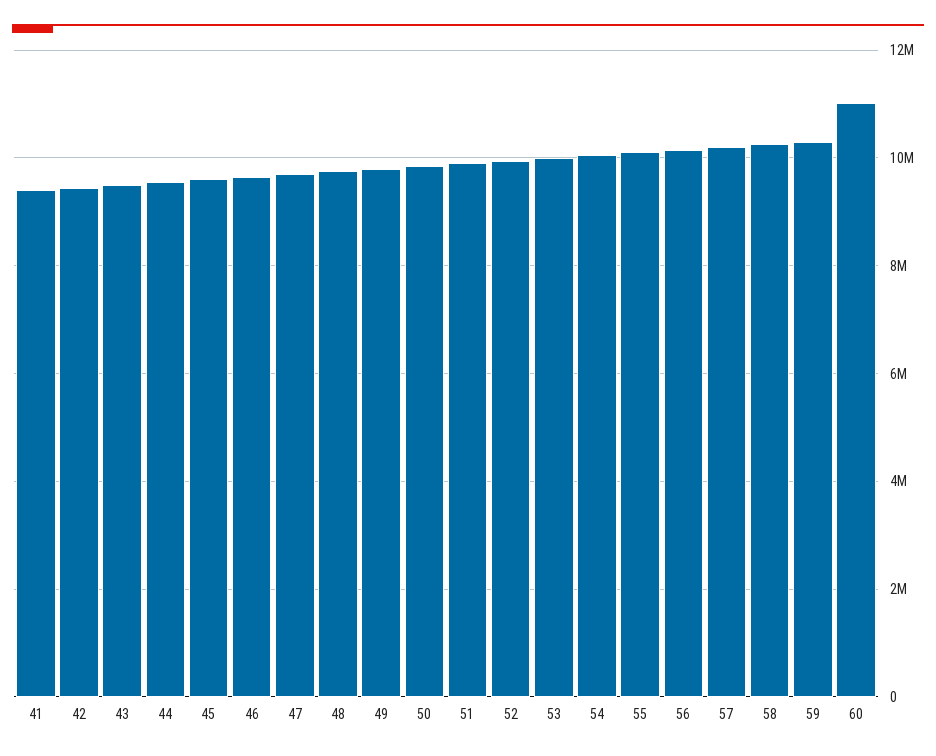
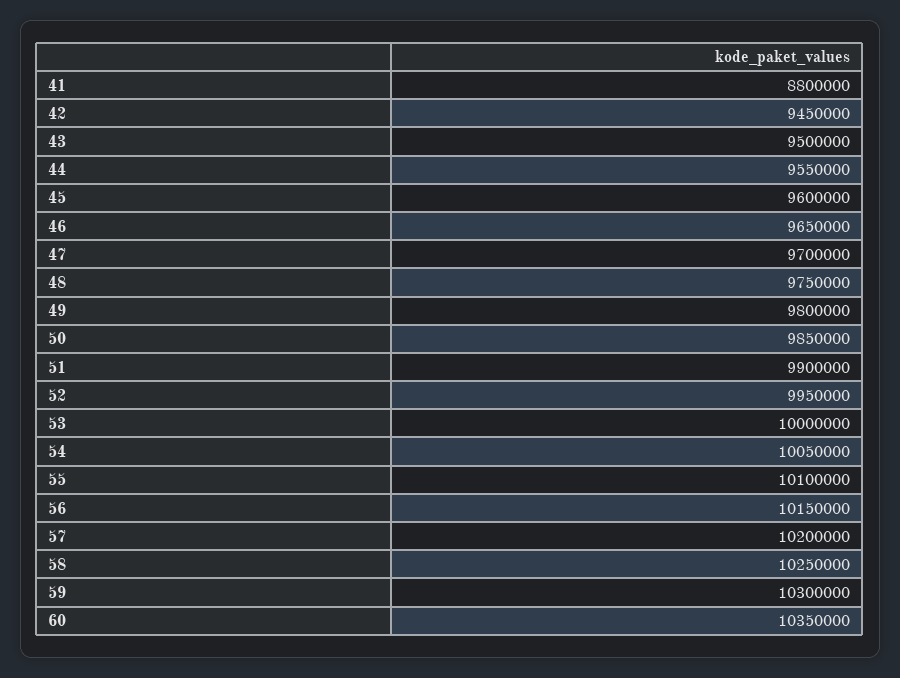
41: 9400000 -> 8800000
60: 11000000 -> 10350000

